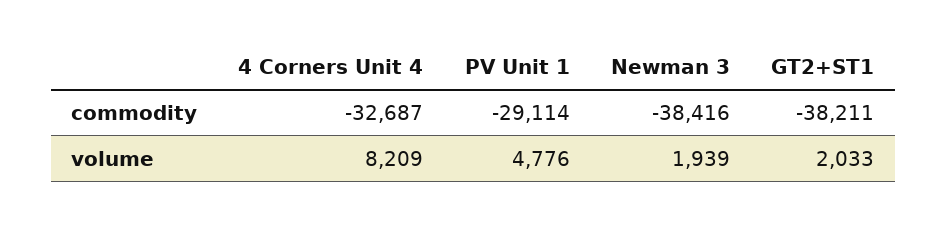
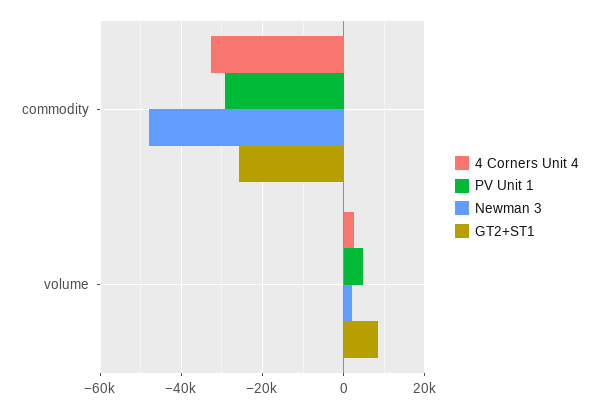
Newman 3, commodity: -38416 -> -48000
GT2+ST1, commodity: -38211 -> -26000
4 Corners Unit 4, volume: 8209 -> 2000
GT2+ST1, volume: 2033 -> 8000

